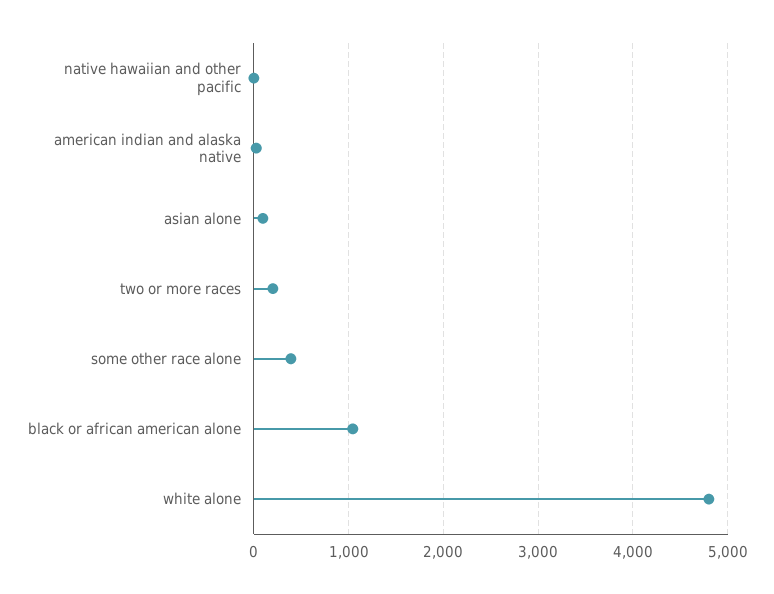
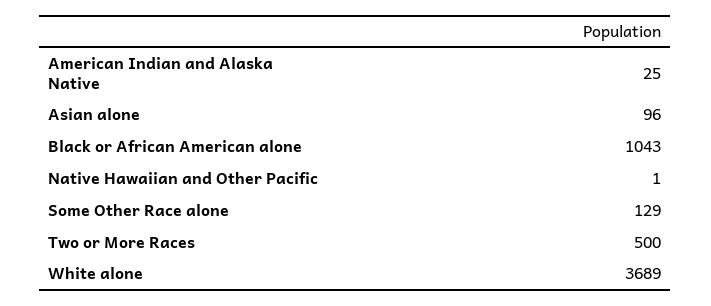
two or more races: 200 -> 500
some other race alone: 400 -> 129
white alone: 4800 -> 3689

